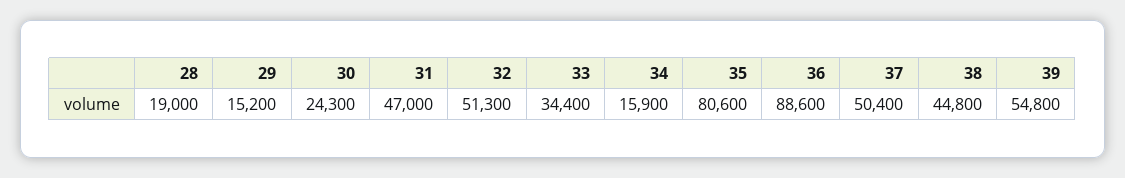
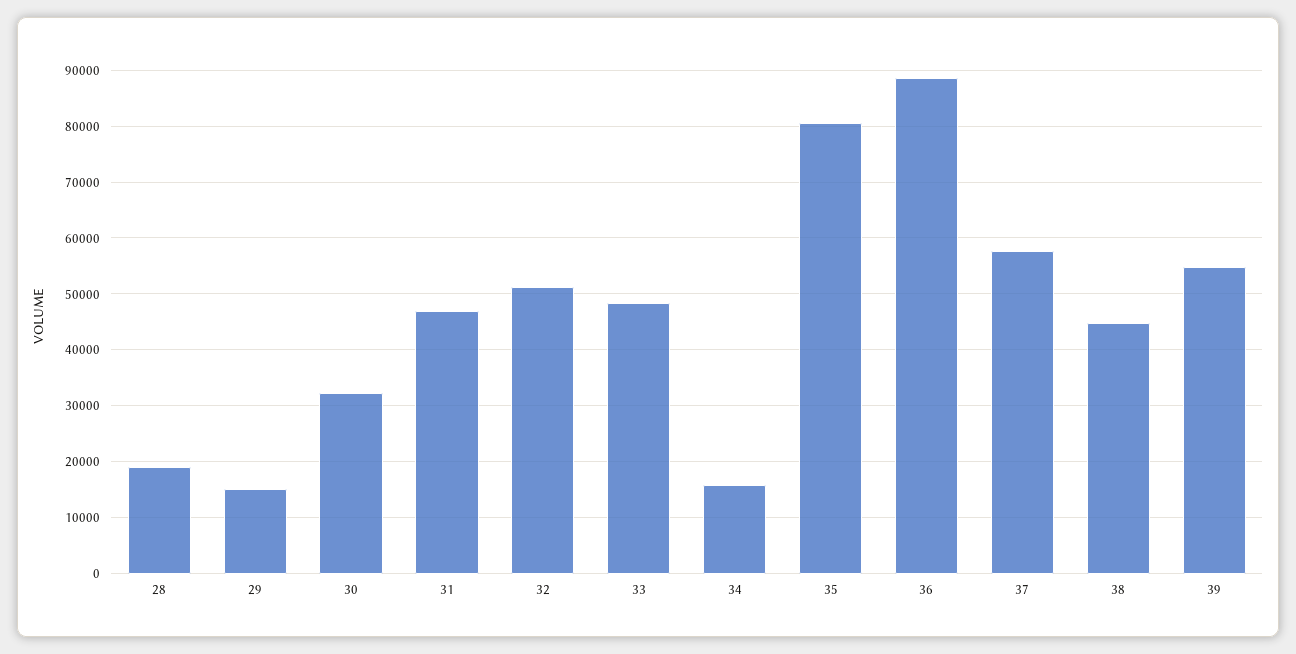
30: 24300 -> 32000
33: 34400 -> 48000
37: 50400 -> 58000

